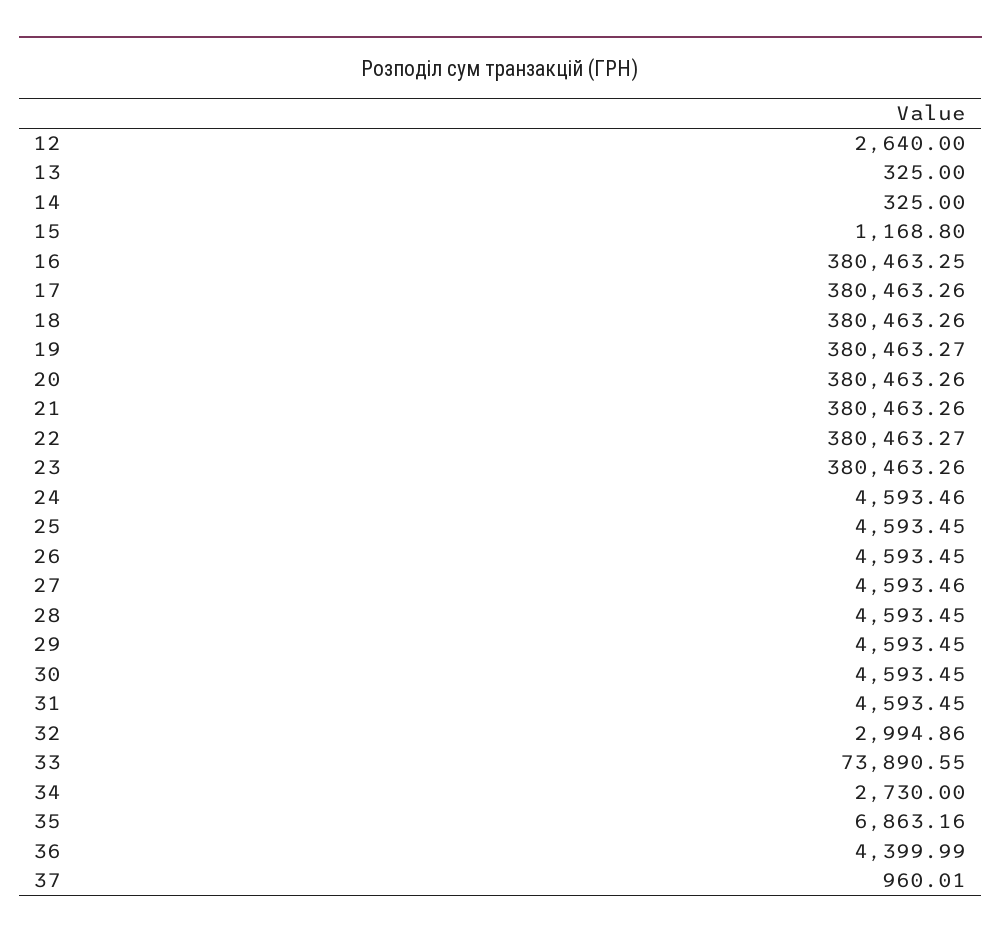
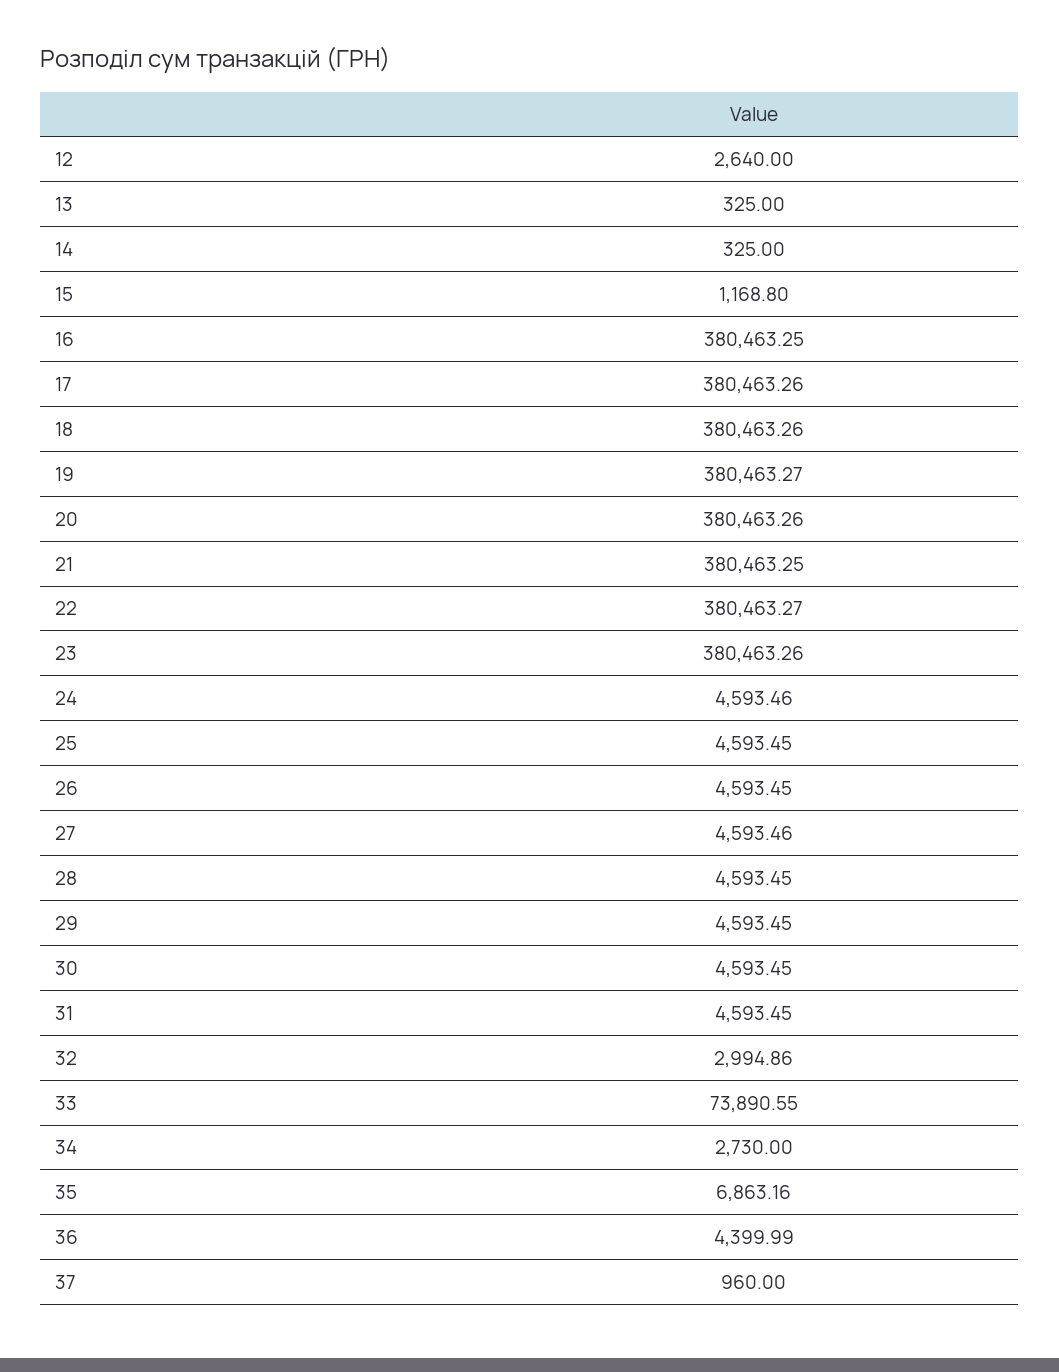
21: 380463.26 -> 380463.25
37: 960.01 -> 960

